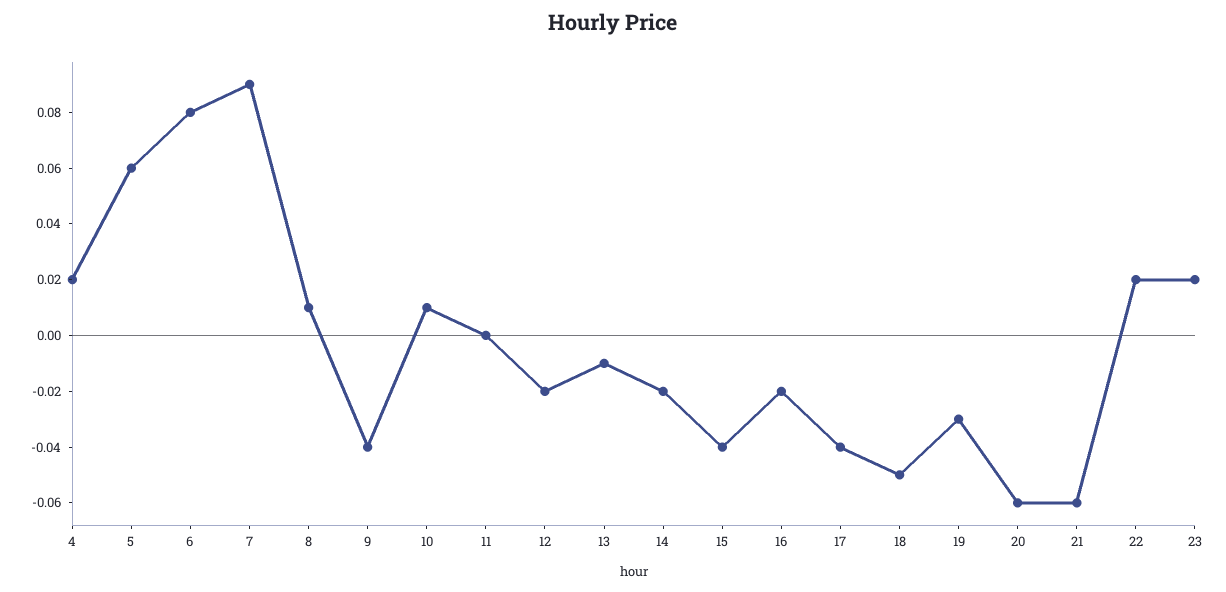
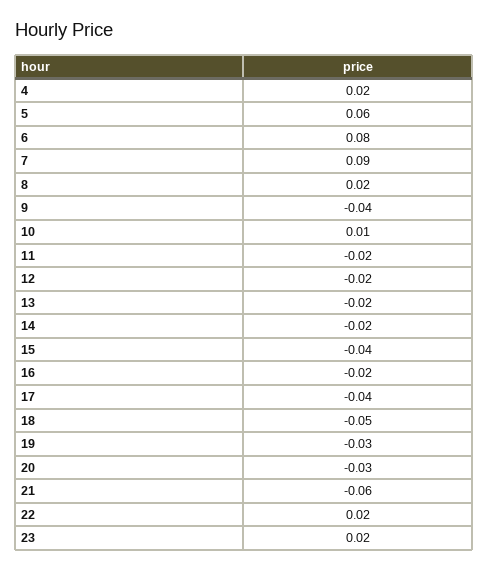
8: 0.01 -> 0.02
11: 0 -> -0.02
13: -0.01 -> -0.02
20: -0.06 -> -0.03

